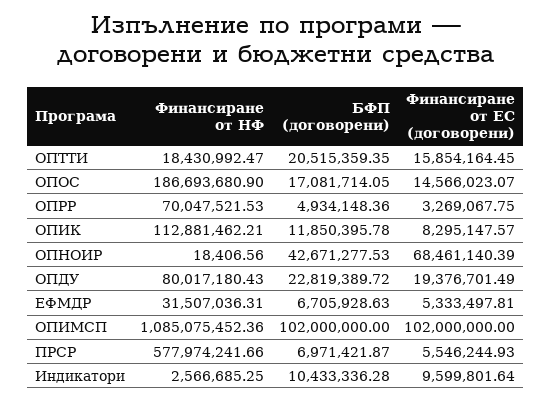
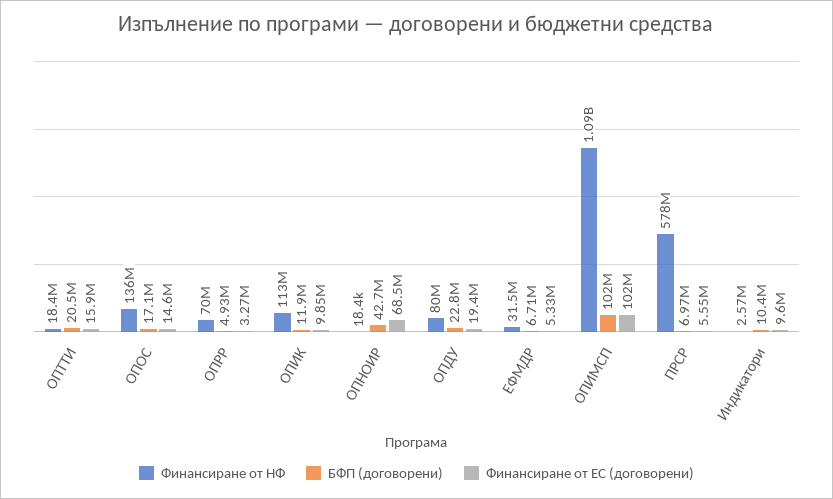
Финансиране от НФ, ОПОС: 186693680.9 -> 136000000
Финансиране от ЕС (договорени), ОПИК: 8295147.57 -> 9850000

